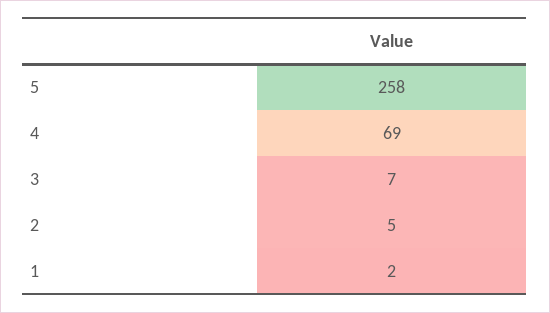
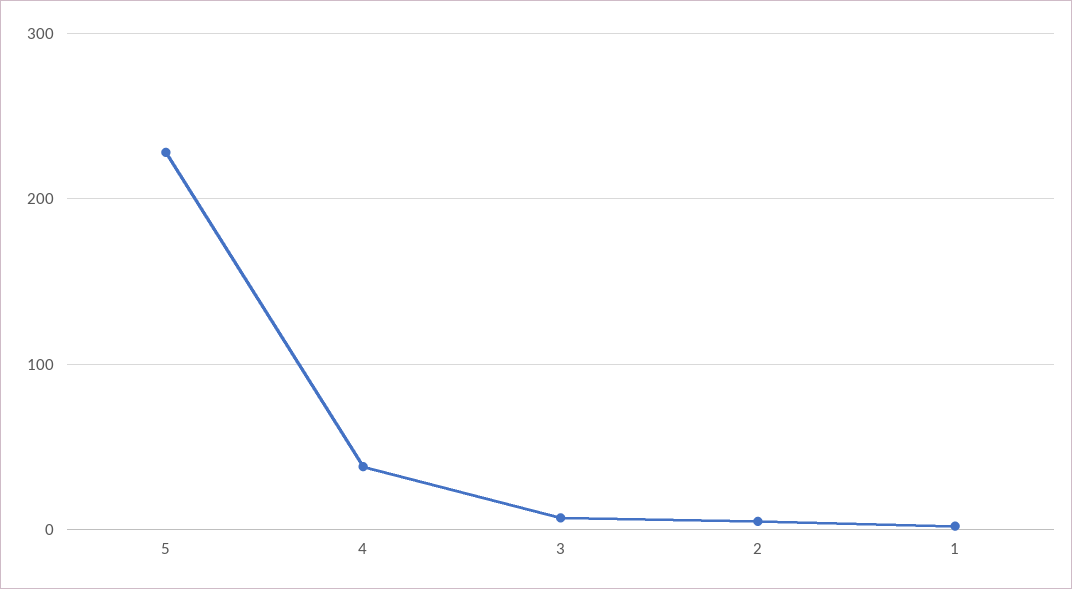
5: 258 -> 230
4: 69 -> 40

